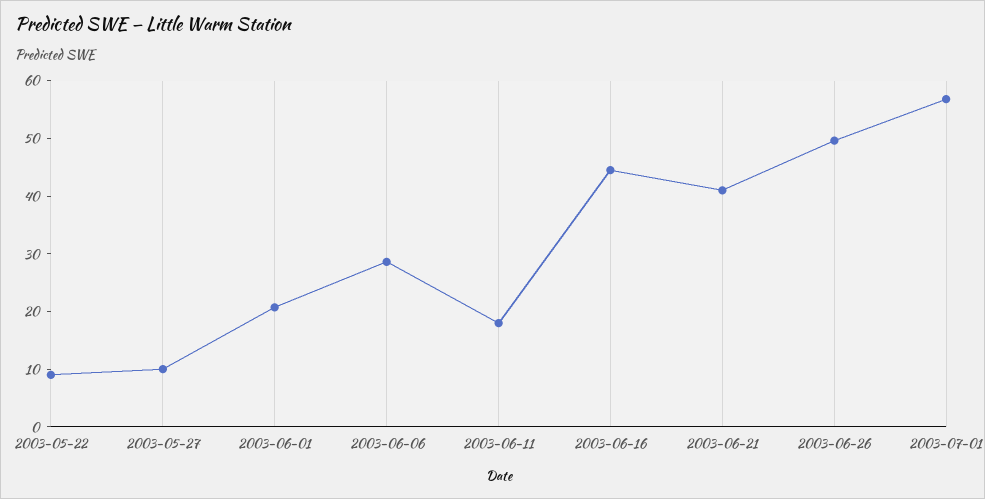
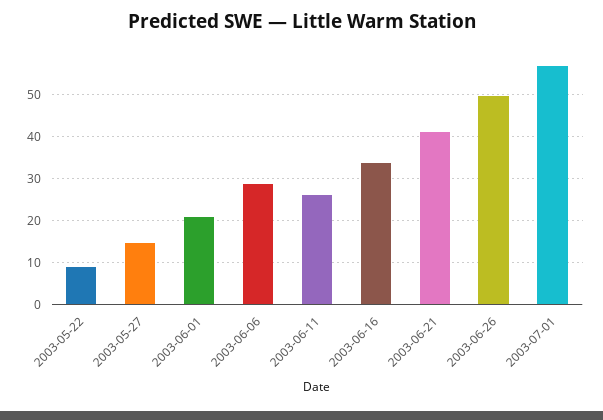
2003-05-27: 10 -> 14
2003-06-11: 18 -> 26
2003-06-16: 44 -> 34

